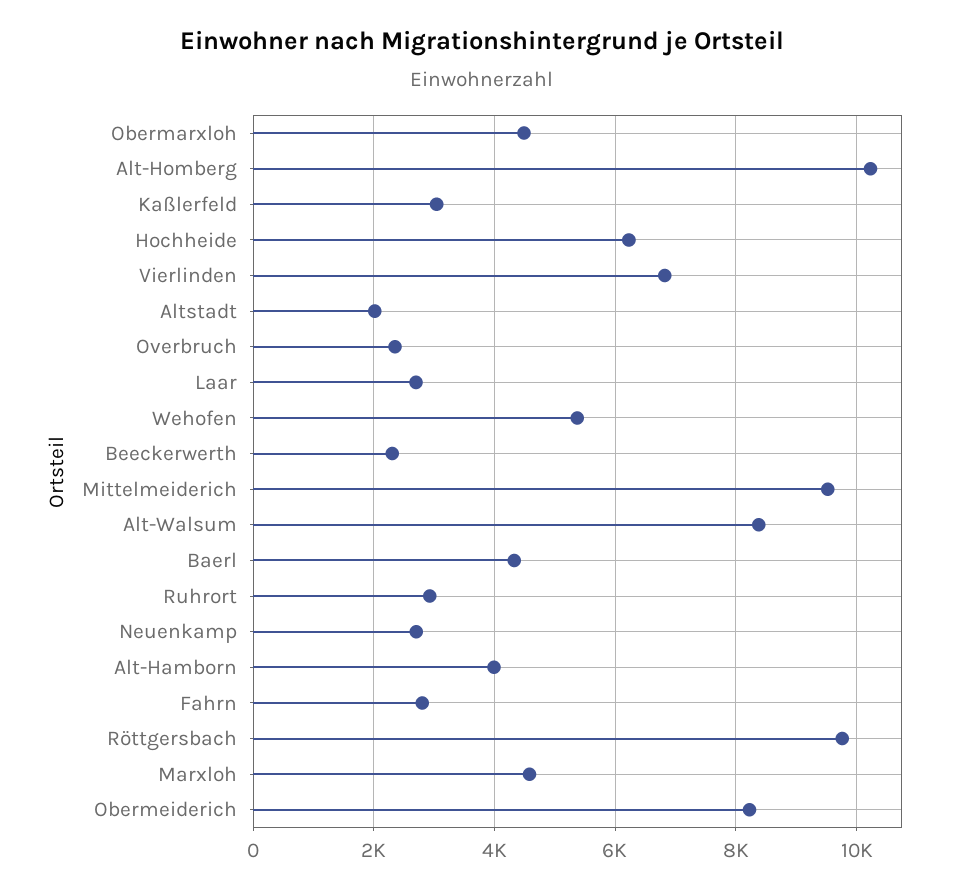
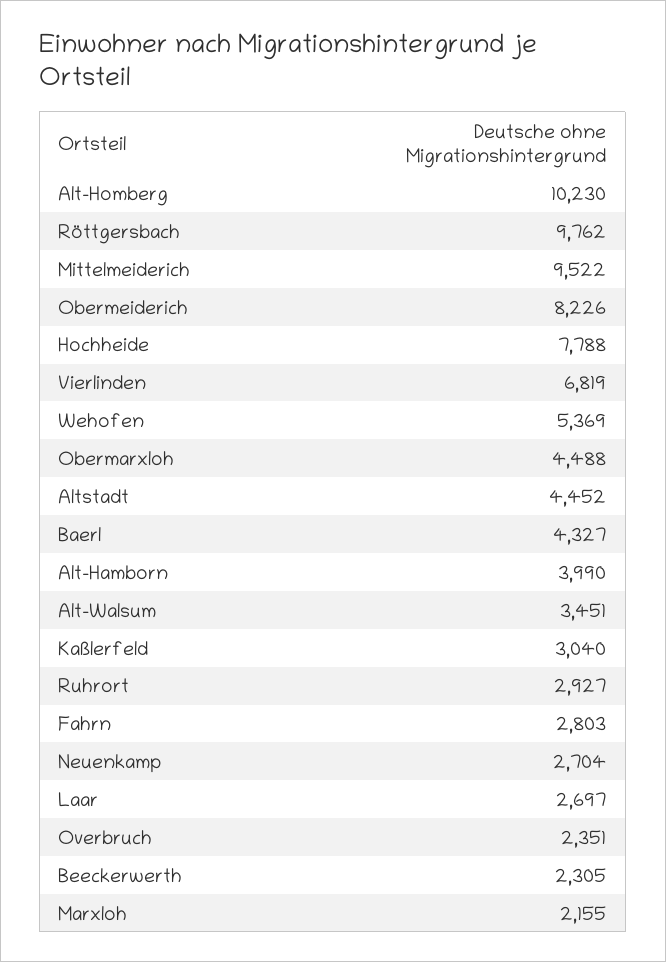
Hochheide: 6200 -> 7788
Altstadt: 2000 -> 4452
Alt-Walsum: 8400 -> 3451
Marxloh: 4600 -> 2155

